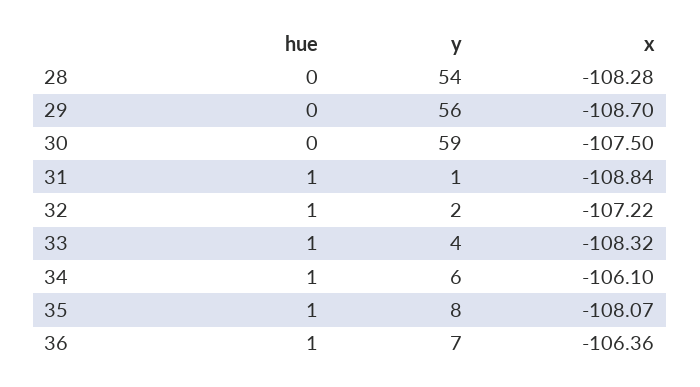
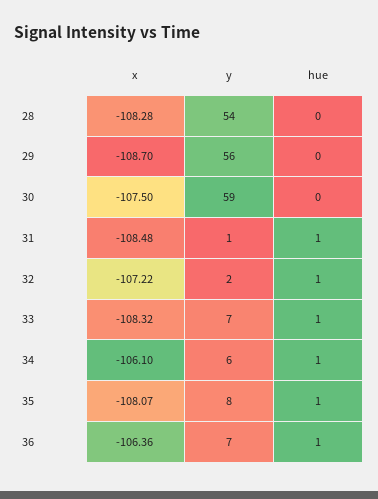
x, 31: -108.84 -> -108.48
y, 33: 4 -> 7

